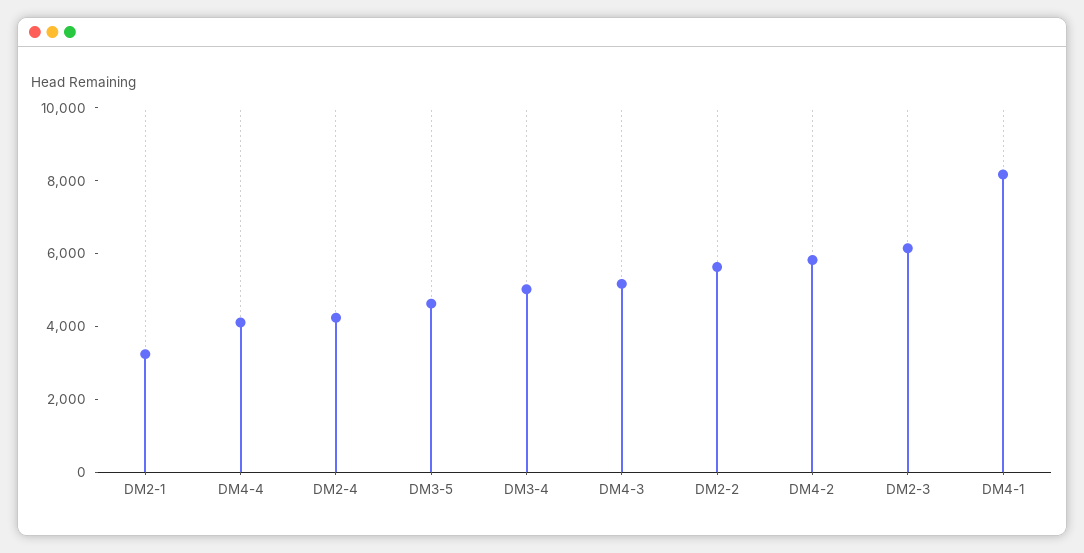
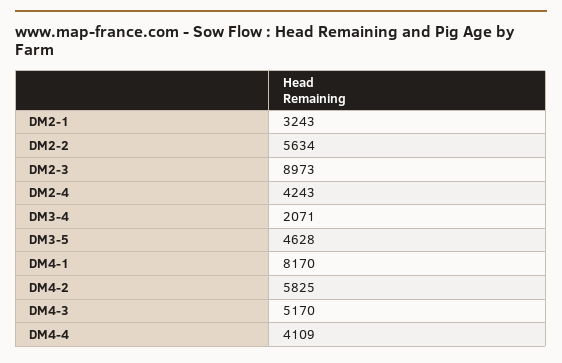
DM3-4: 5000 -> 2071
DM2-3: 6000 -> 8973

